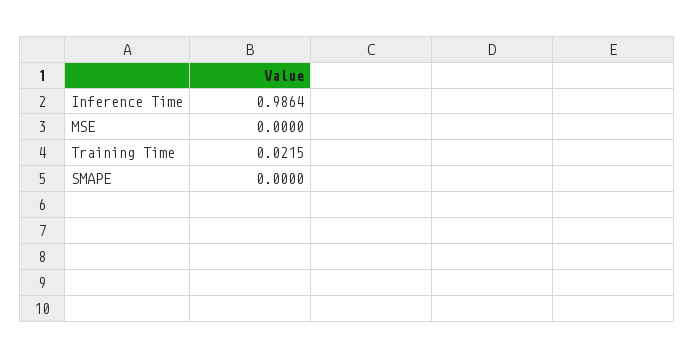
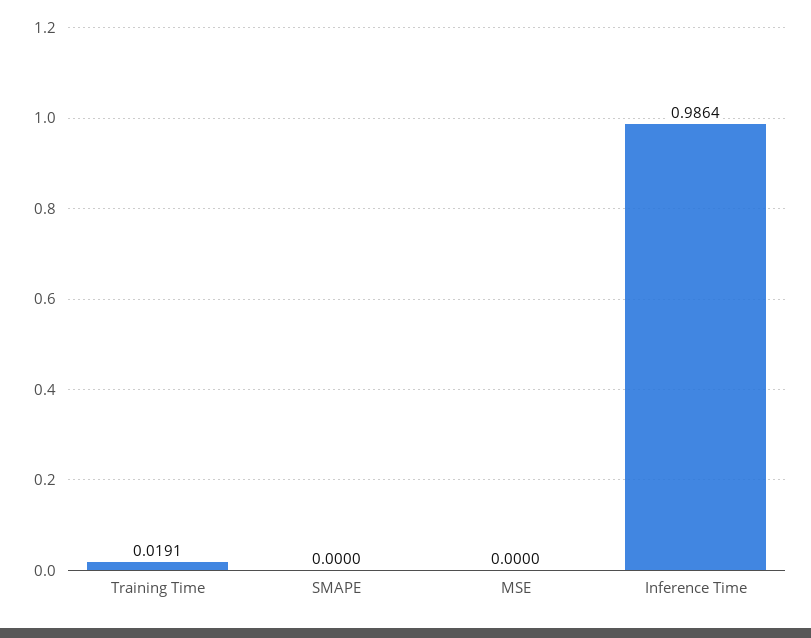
Training Time: 0.0215 -> 0.0191

